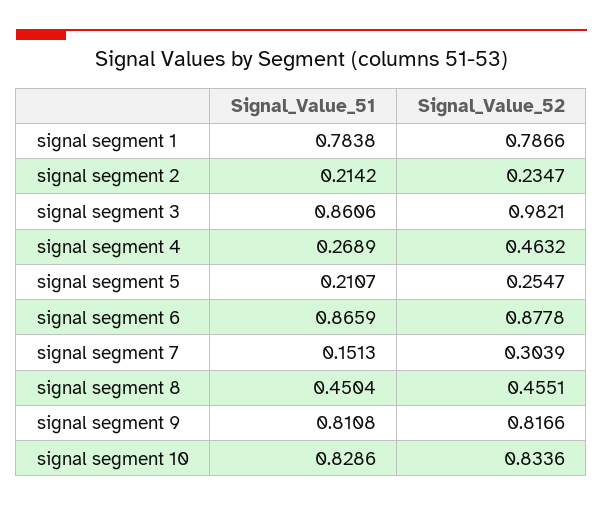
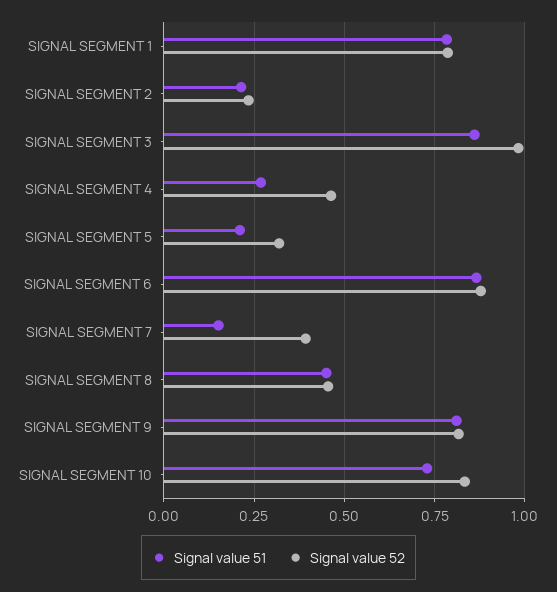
Signal_Value_52, signal segment 5: 0.2547 -> 0.325
Signal_Value_52, signal segment 7: 0.3039 -> 0.4
Signal_Value_51, signal segment 10: 0.8286 -> 0.725

